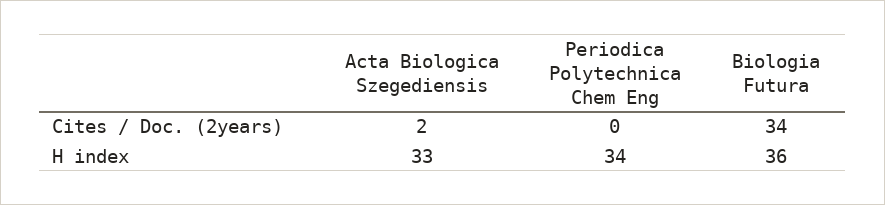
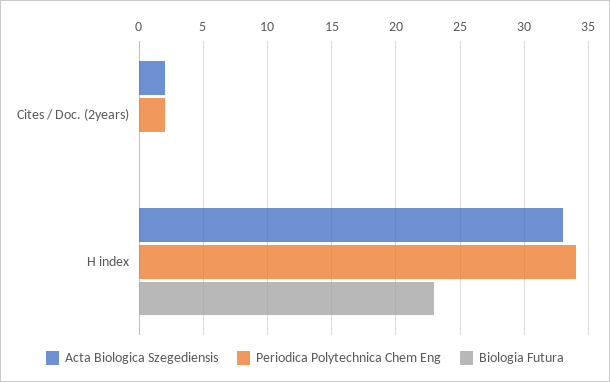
Periodica Polytechnica Chem Eng, Cites / Doc. (2years): 0 -> 2
Biologia Futura, Cites / Doc. (2years): 34 -> 0
Biologia Futura, H index: 36 -> 23

